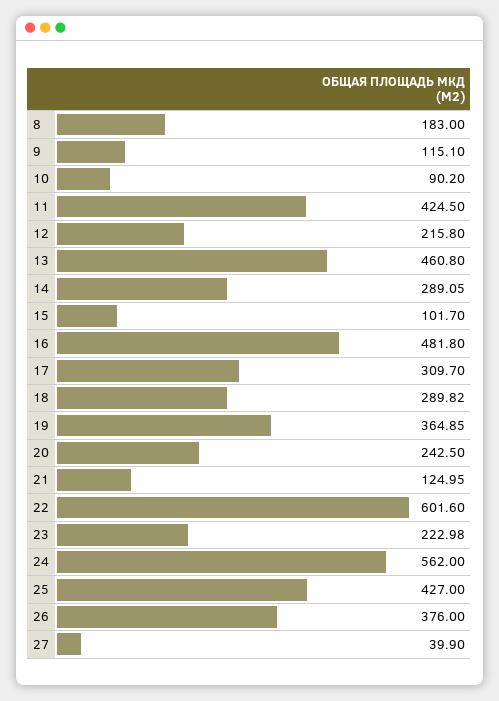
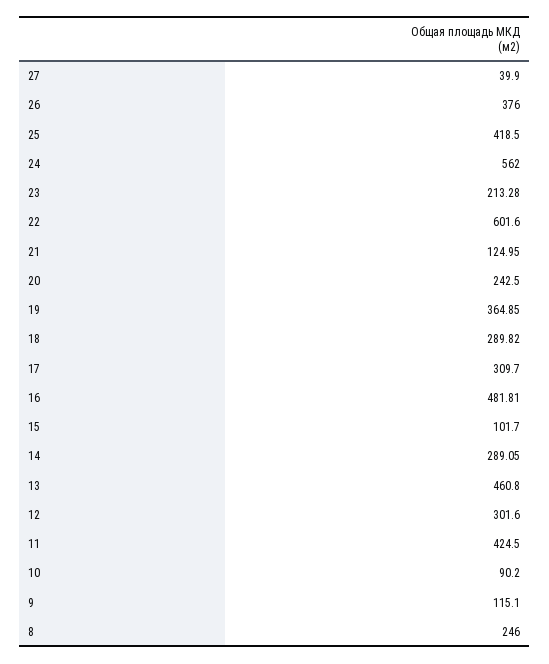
8: 183 -> 246
12: 215.8 -> 301.6
16: 481.8 -> 481.81
23: 222.98 -> 213.28
25: 427 -> 418.5

